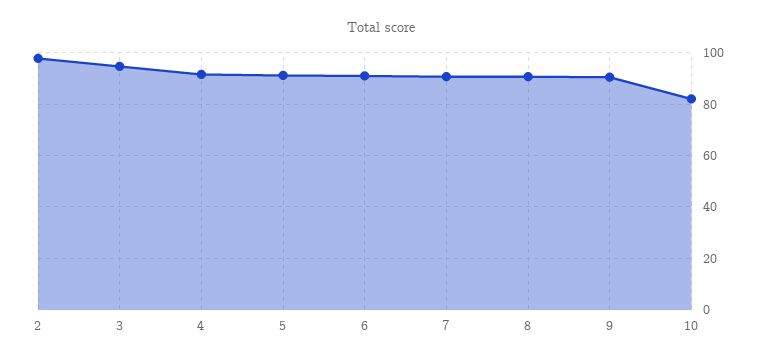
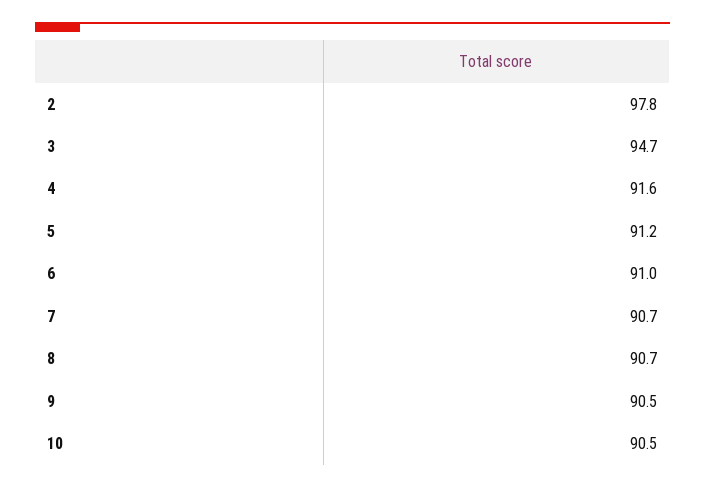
10: 82.5 -> 90.5

